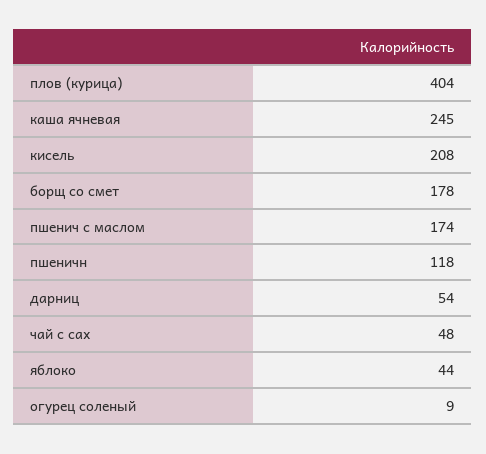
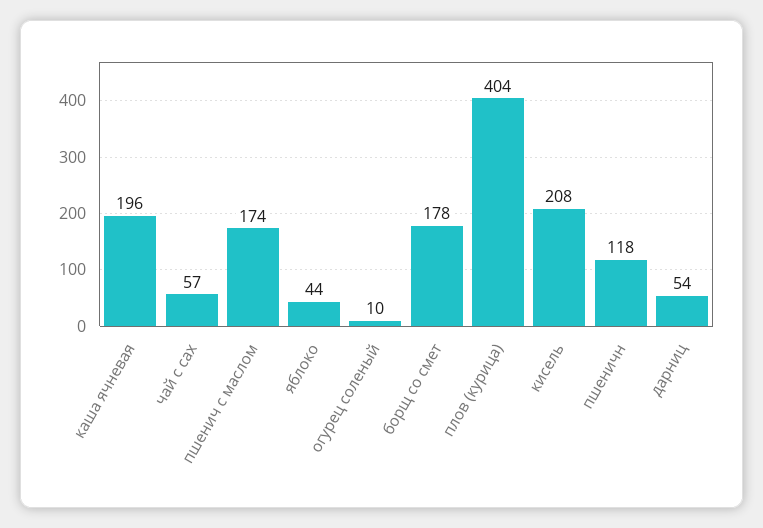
каша ячневая: 245 -> 196
чай с сах: 48 -> 57
огурец соленый: 9 -> 10

